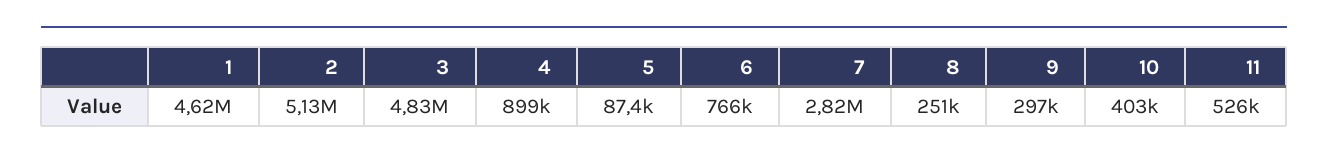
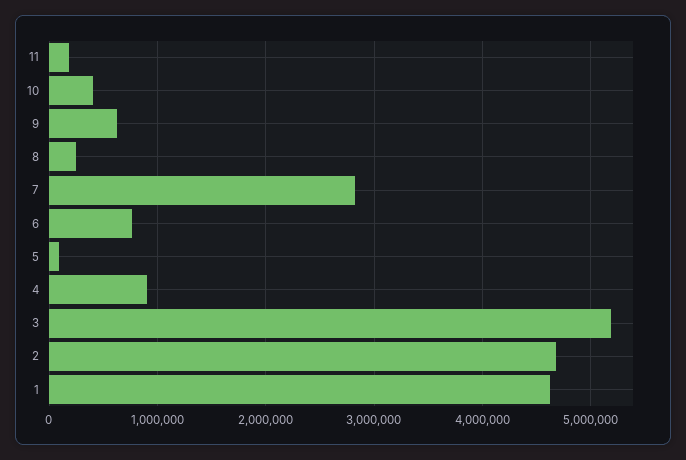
2: 5130000 -> 4700000
3: 4830000 -> 5200000
9: 297000 -> 600000
11: 526000 -> 200000

